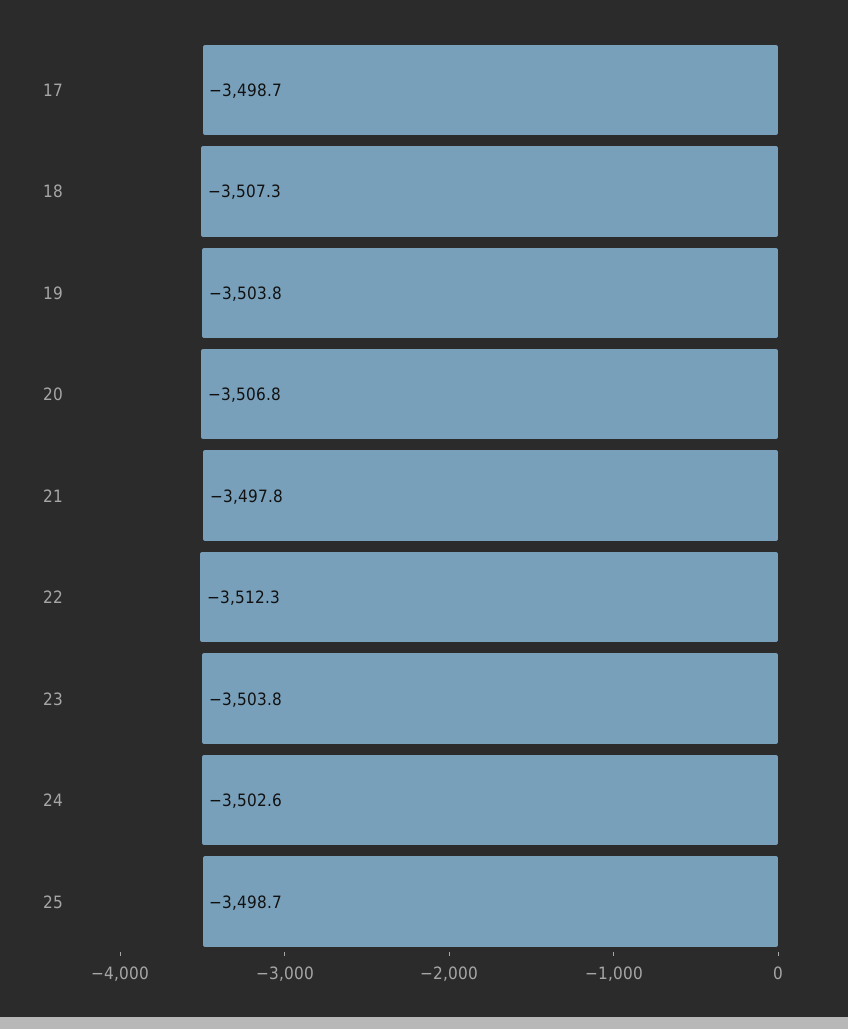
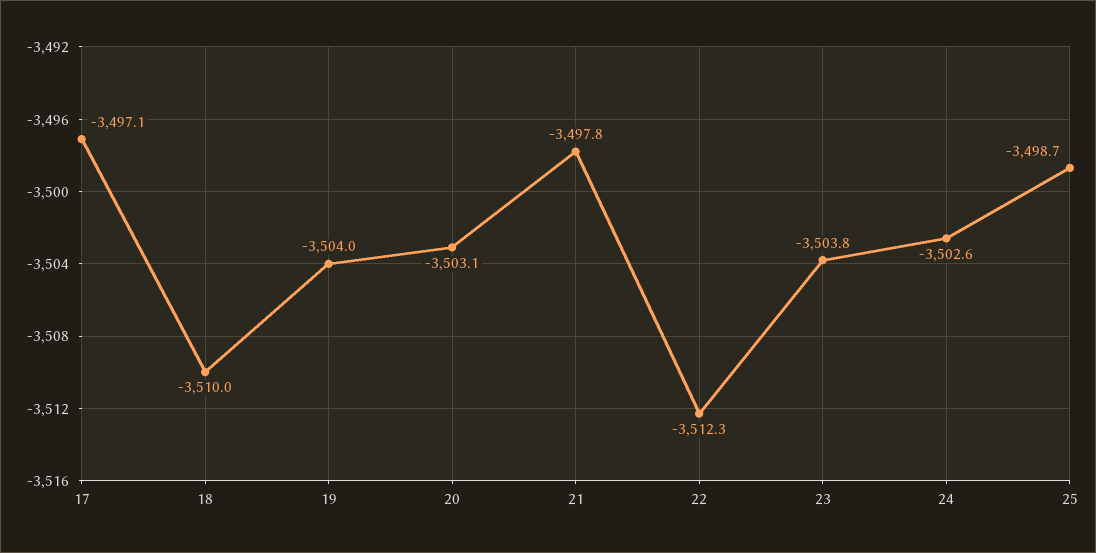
17: -3498.7 -> -3497.1
18: -3507.3 -> -3510
19: -3503.8 -> -3504
20: -3506.8 -> -3503.1

